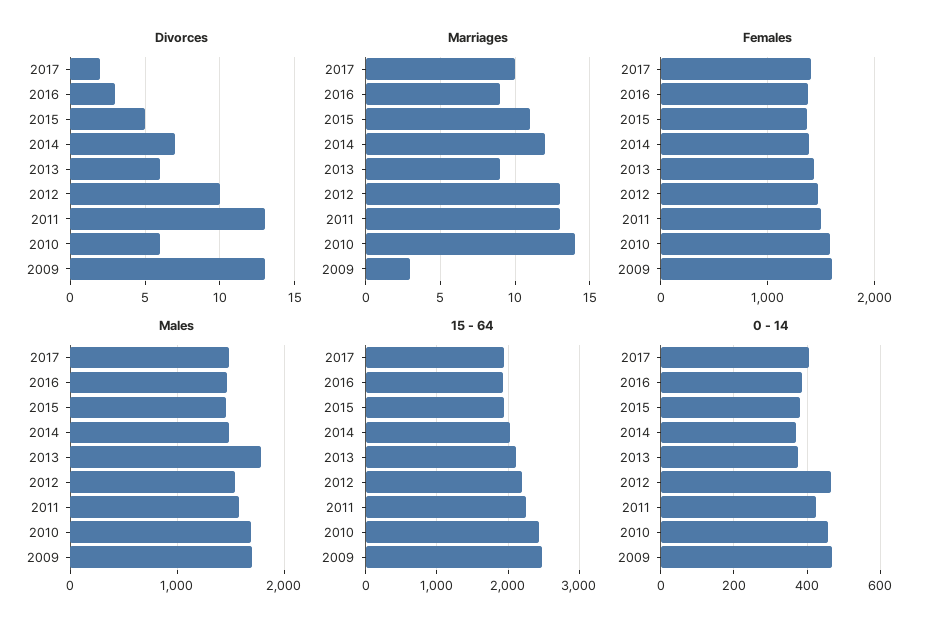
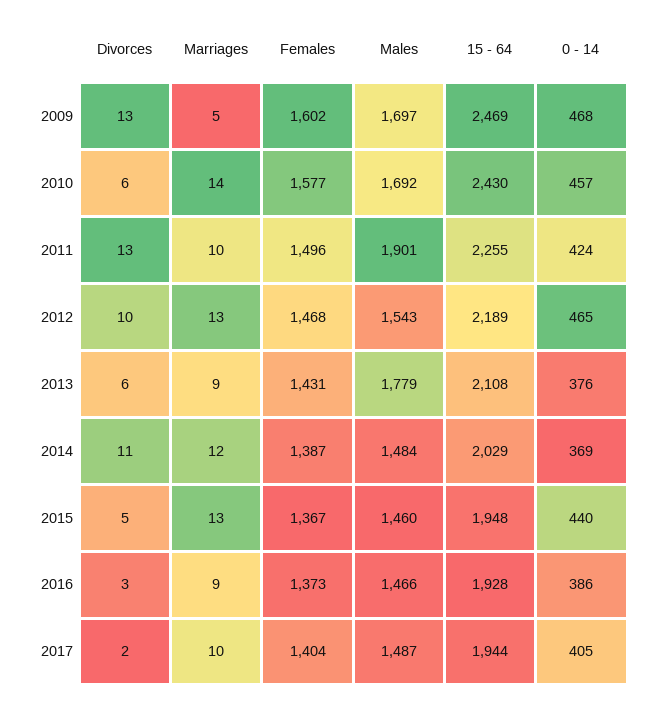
Divorces, 2014: 7 -> 11
Marriages, 2015: 11 -> 13
Marriages, 2011: 13 -> 10
Marriages, 2009: 3 -> 5
Males, 2011: 1600 -> 1901
0 - 14, 2015: 380 -> 440

